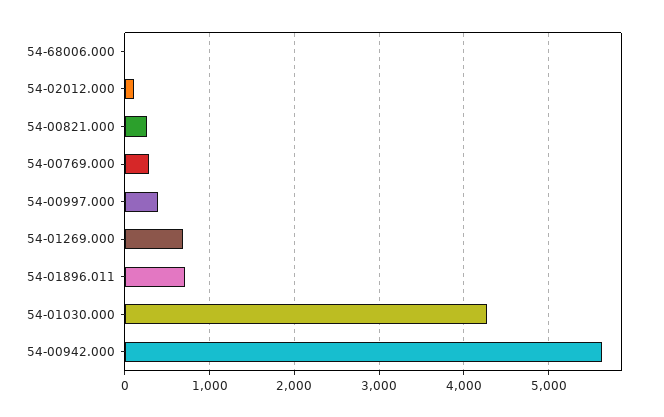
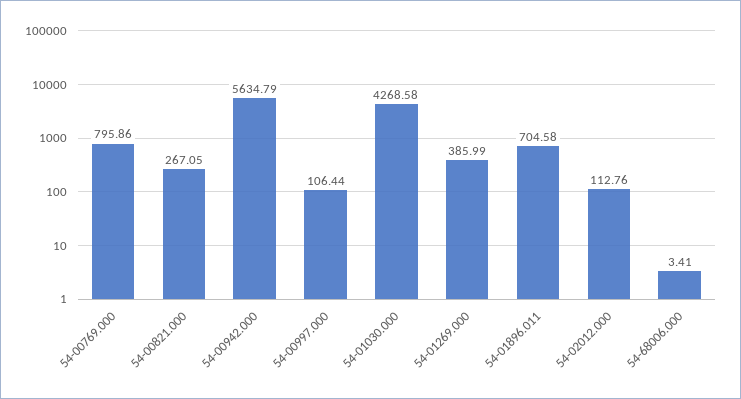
54-00769.000: 300 -> 795.86
54-00997.000: 400 -> 106.44
54-01269.000: 700 -> 385.99

